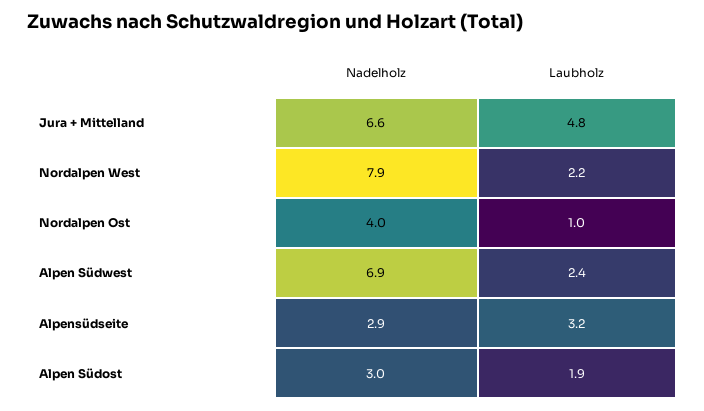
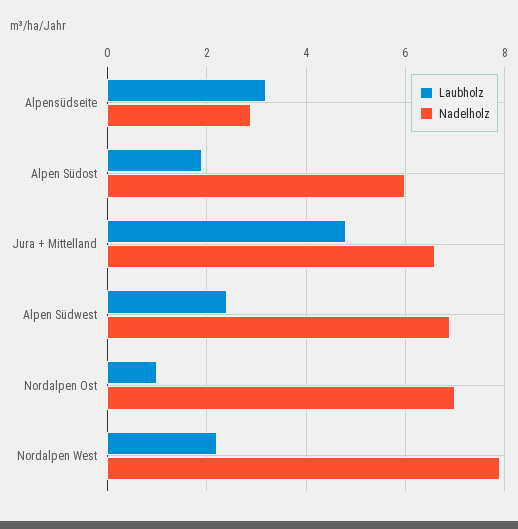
Nadelholz, Nordalpen Ost: 4 -> 7
Nadelholz, Alpen Südost: 3 -> 6

